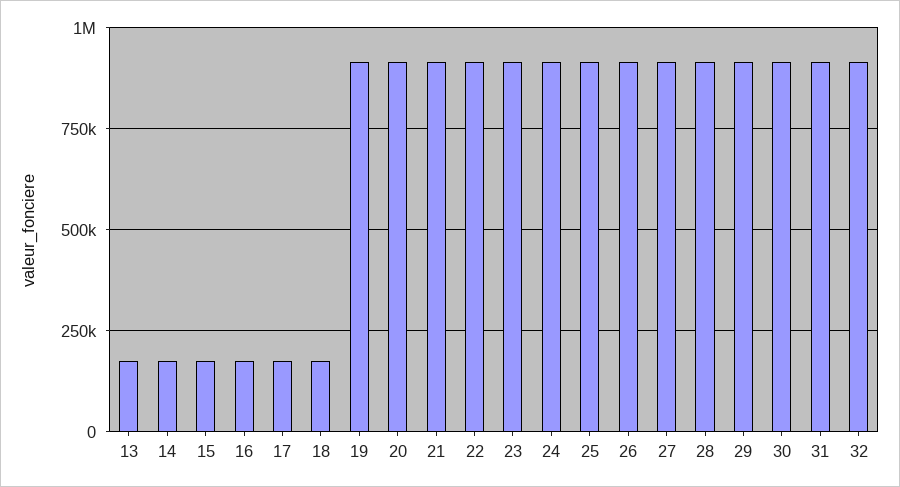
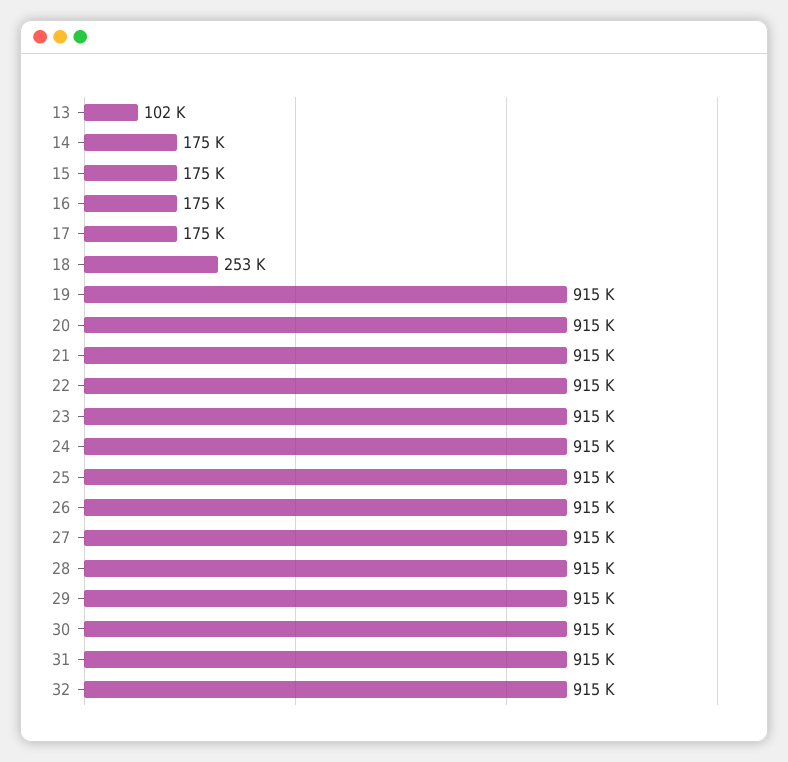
13: 175000 -> 102000
18: 175000 -> 253000

